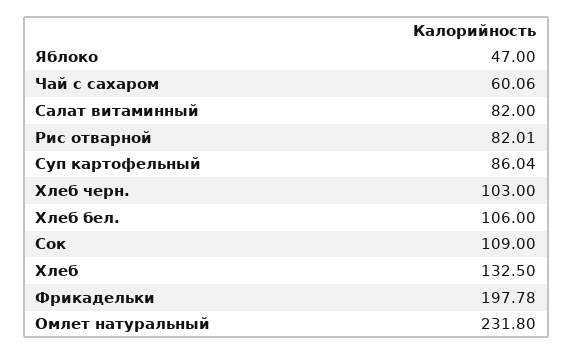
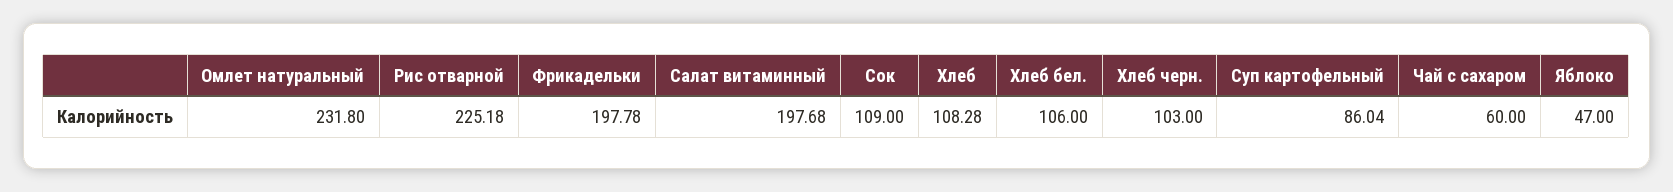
Чай с сахаром: 60.06 -> 60
Салат витаминный: 82 -> 197.68
Рис отварной: 82.01 -> 225.18
Хлеб: 132.5 -> 108.28

